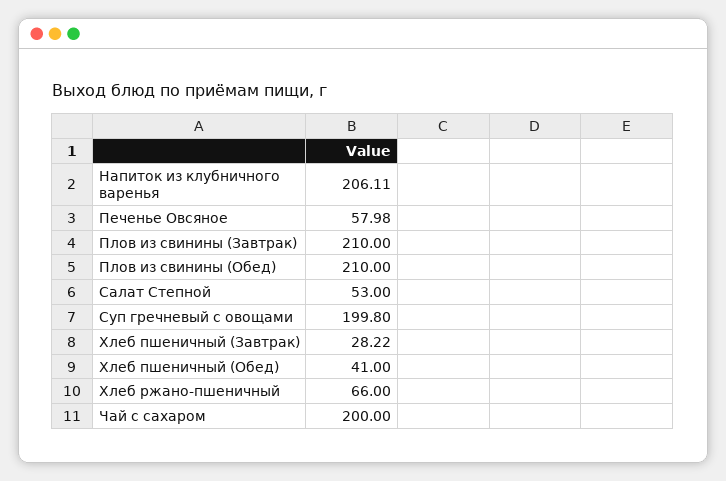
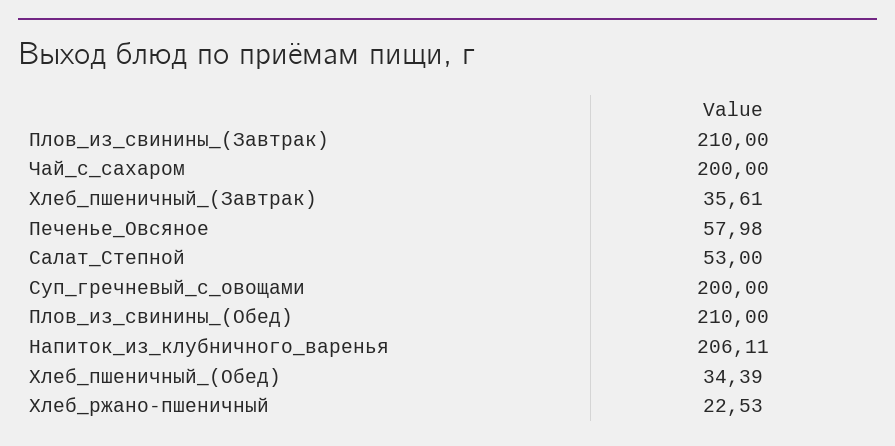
Суп гречневый с овощами: 199.8 -> 200
Хлеб пшеничный (Завтрак): 28.22 -> 35.61
Хлеб пшеничный (Обед): 41 -> 34.39
Хлеб ржано-пшеничный: 66 -> 22.53

